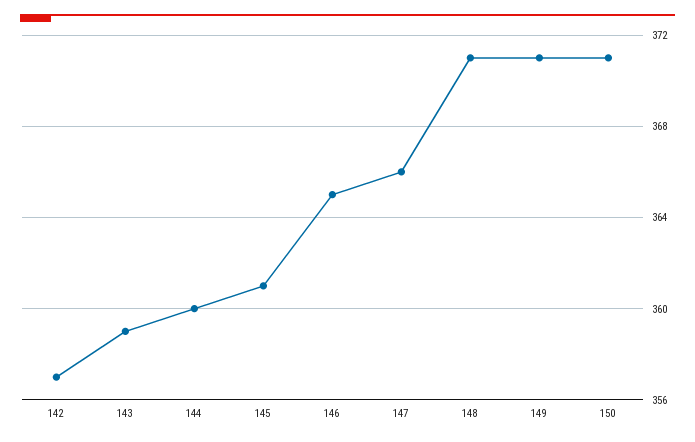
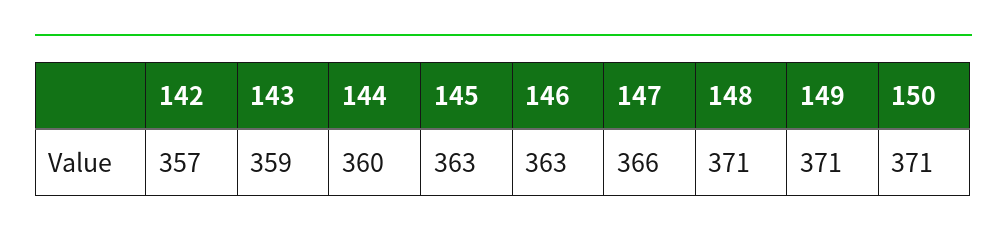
145: 361 -> 363
146: 365 -> 363

